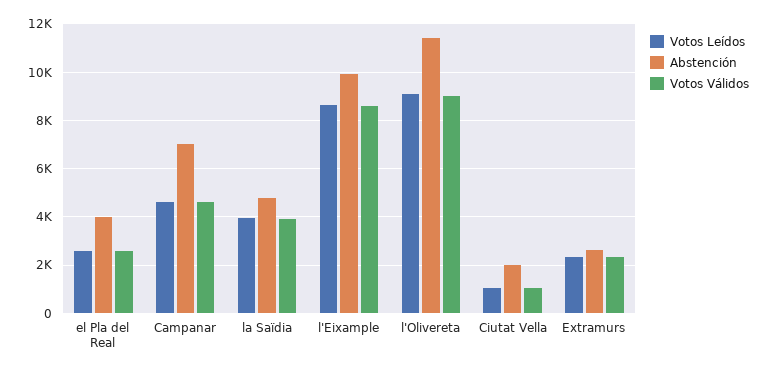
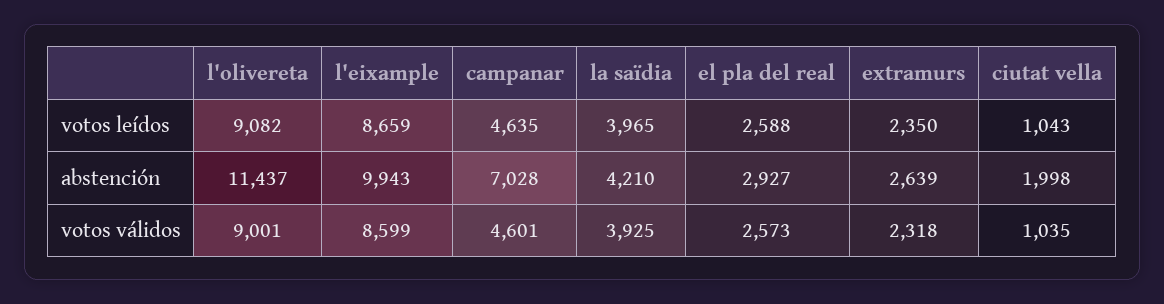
Abstención, el Pla del Real: 4000 -> 2927
Abstención, la Saïdia: 4750 -> 4210

